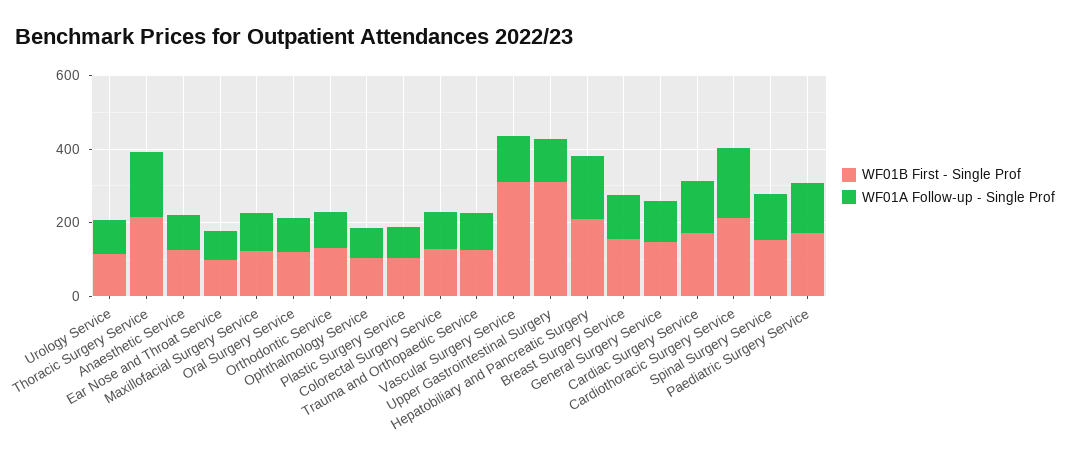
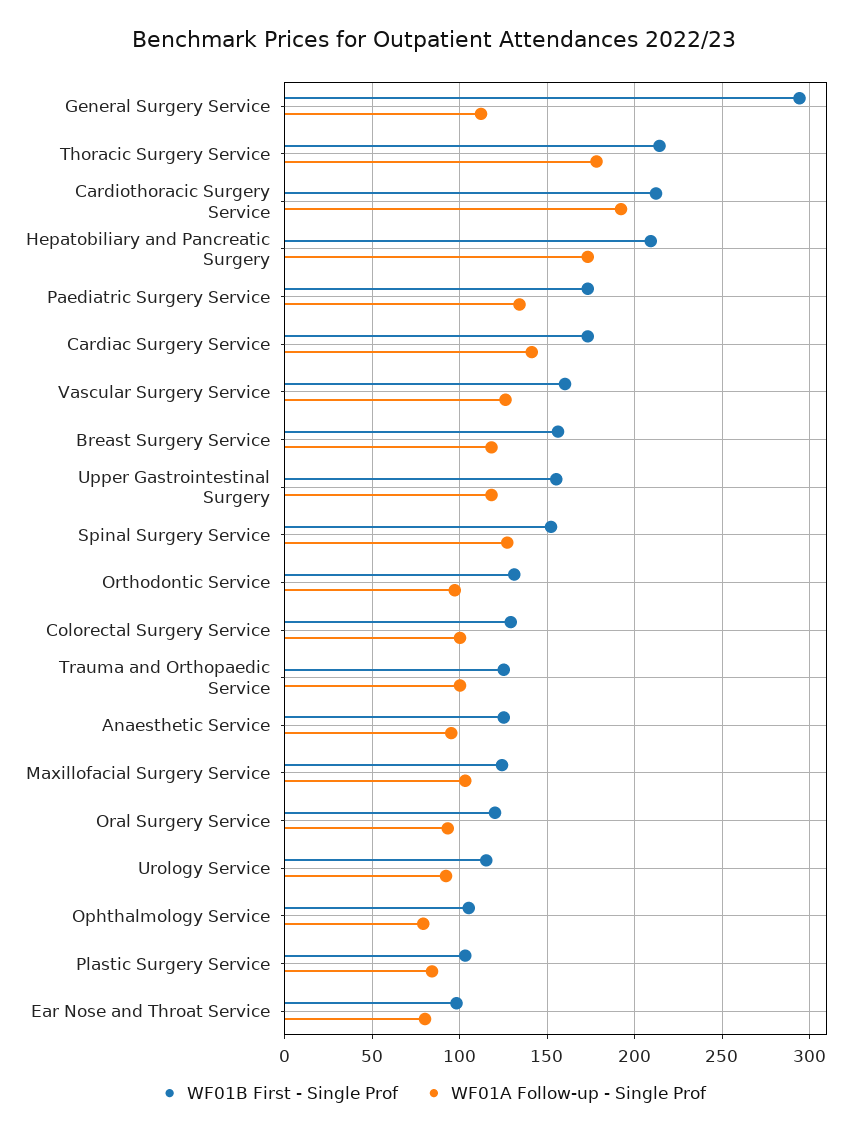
WF01B First - Single Prof, Vascular Surgery Service: 300 -> 160
WF01B First - Single Prof, Upper Gastrointestinal Surgery: 300 -> 155
WF01B First - Single Prof, General Surgery Service: 150 -> 295

